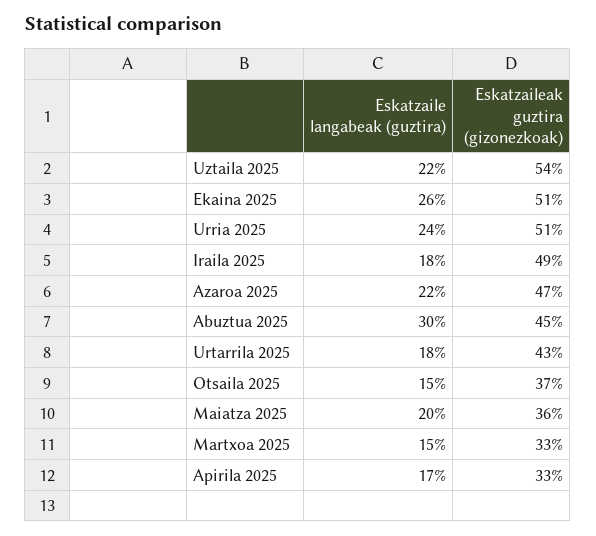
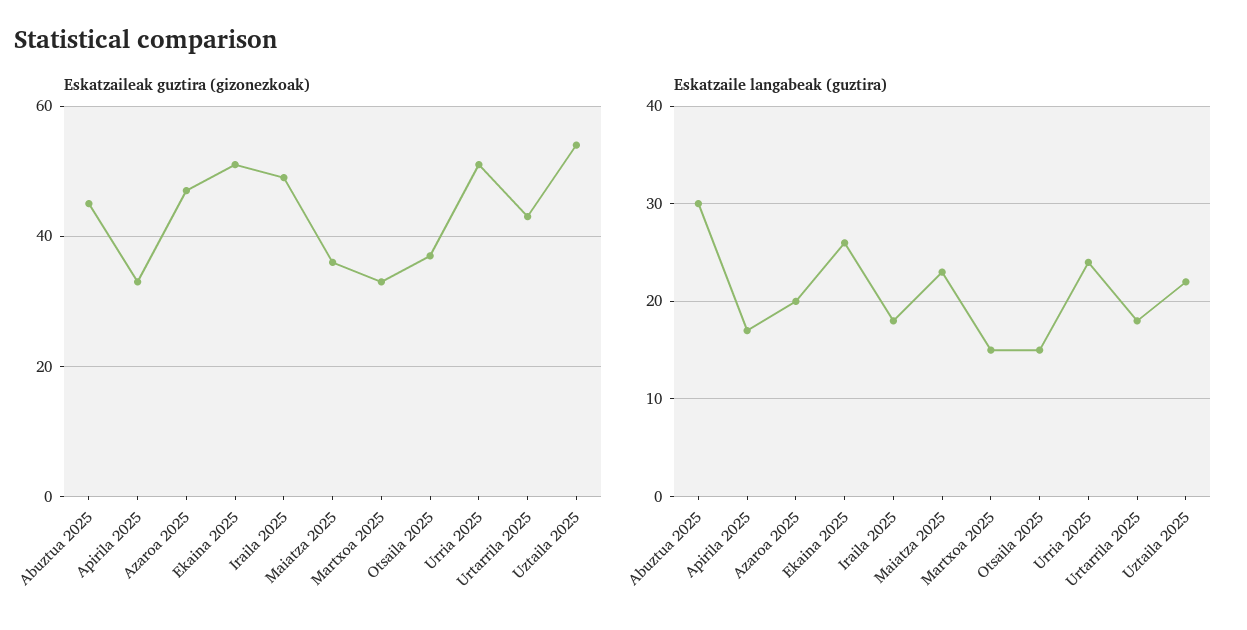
Eskatzaile langabeak (guztira), Azaroa 2025: 22 -> 20
Eskatzaile langabeak (guztira), Maiatza 2025: 20 -> 23

